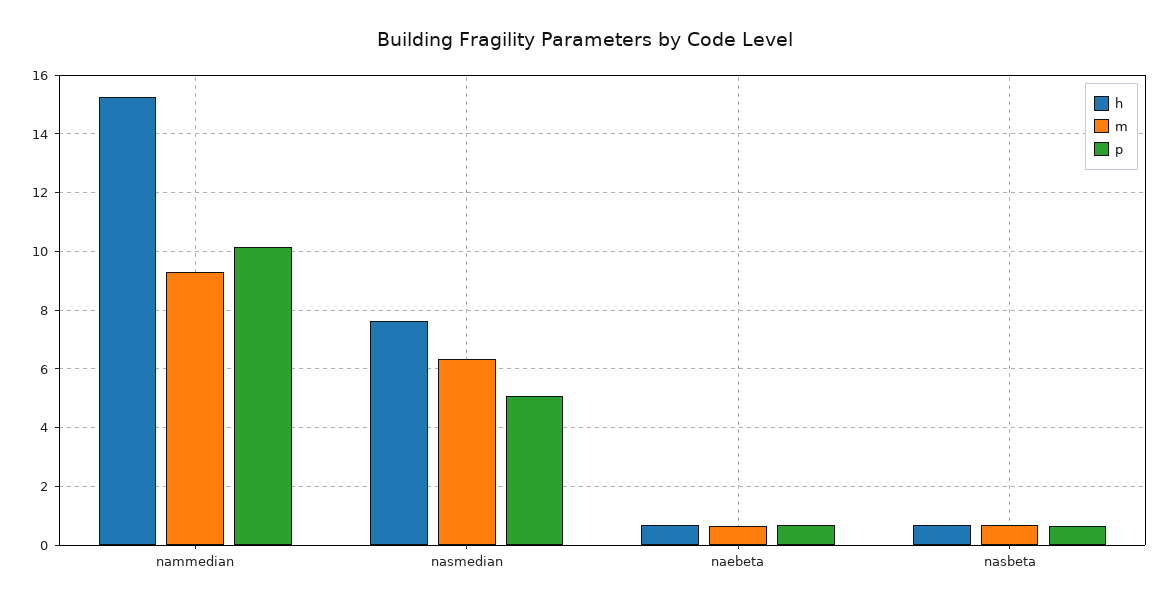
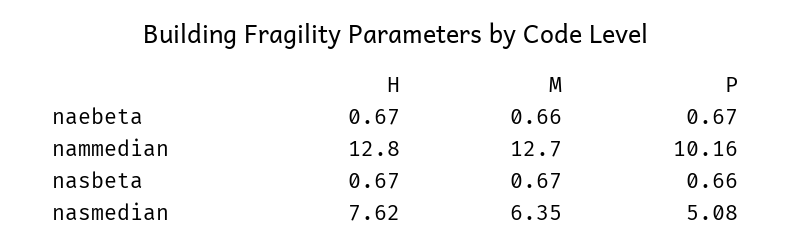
h, nammedian: 15.25 -> 12.8
m, nammedian: 9.25 -> 12.7

